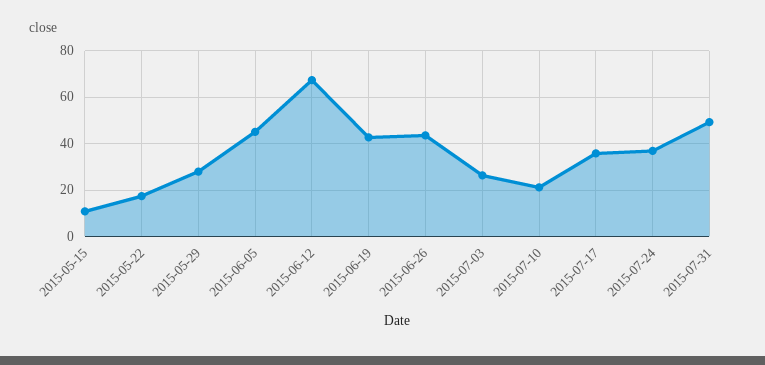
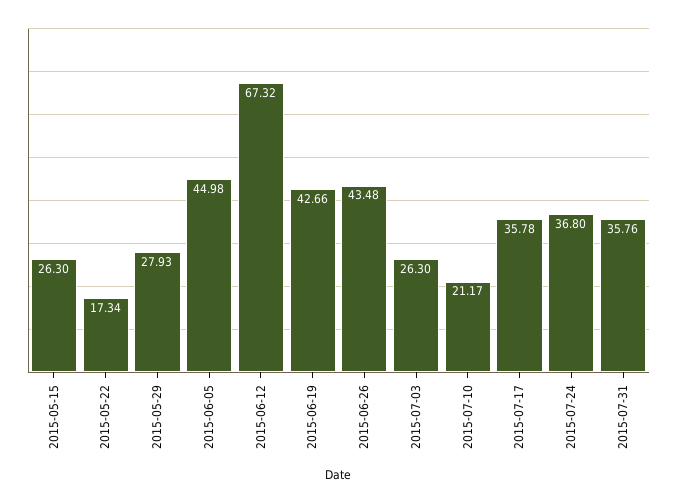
2015-05-15: 10 -> 26.3
2015-07-31: 50 -> 35.76

